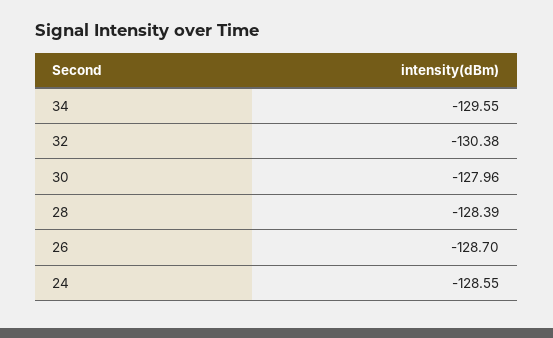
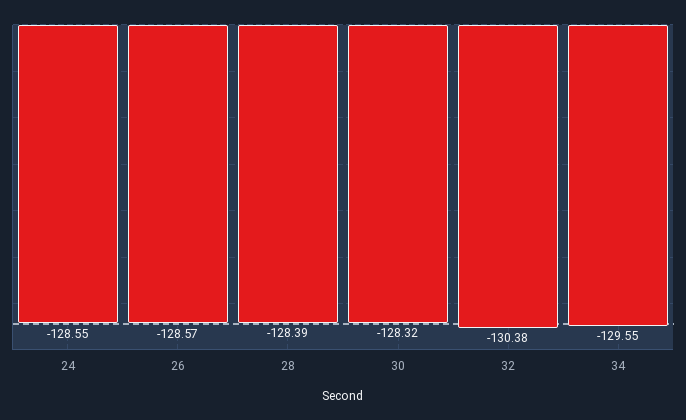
30: -127.96 -> -128.32
26: -128.7 -> -128.57

